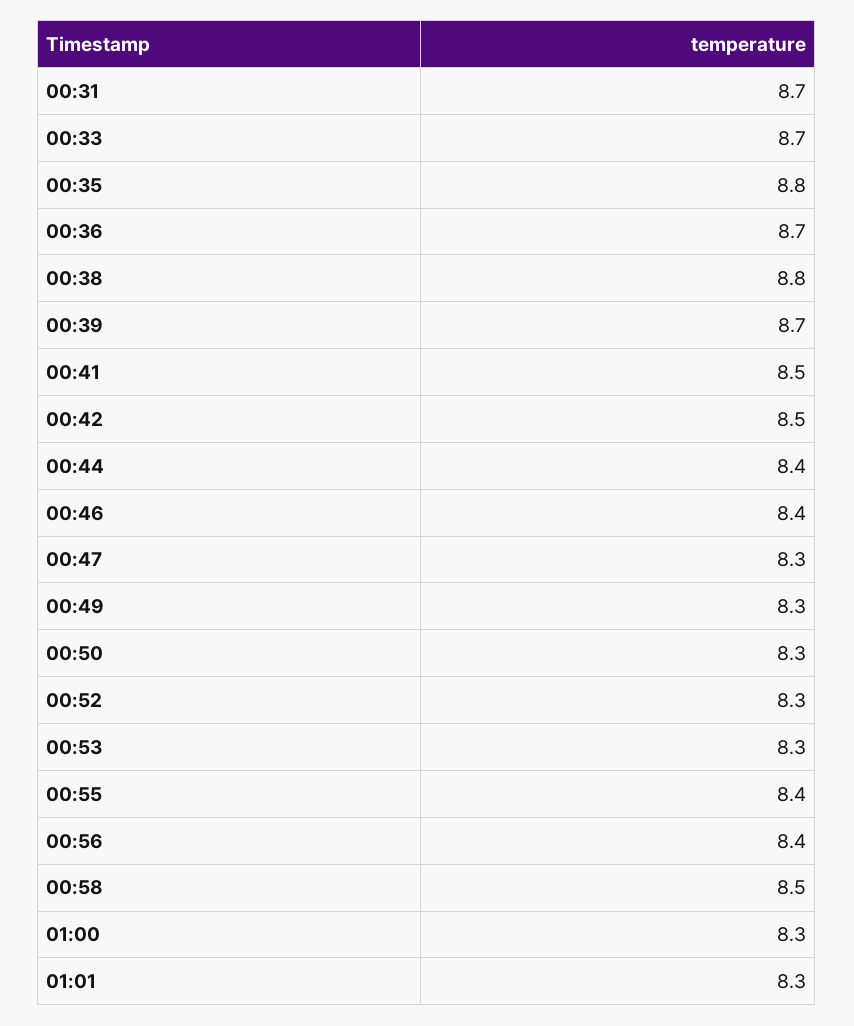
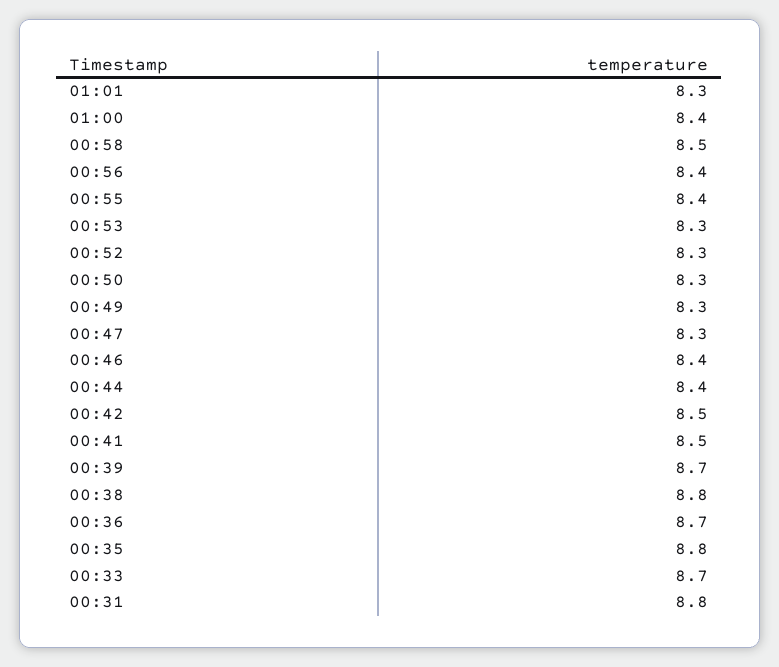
00:31: 8.7 -> 8.8
01:00: 8.3 -> 8.4

